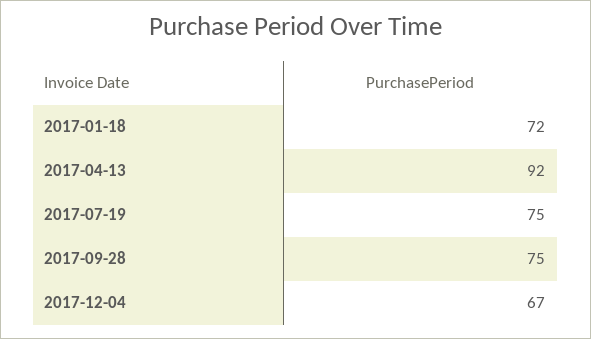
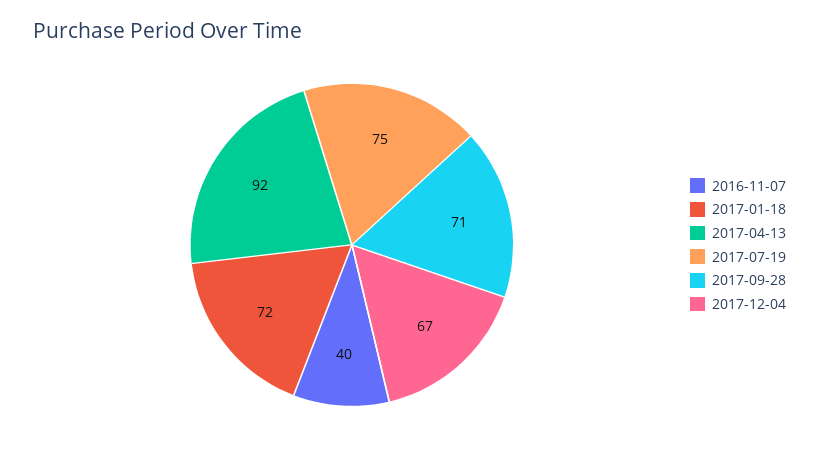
2017-09-28: 75 -> 71
2016-11-07: none -> 40

